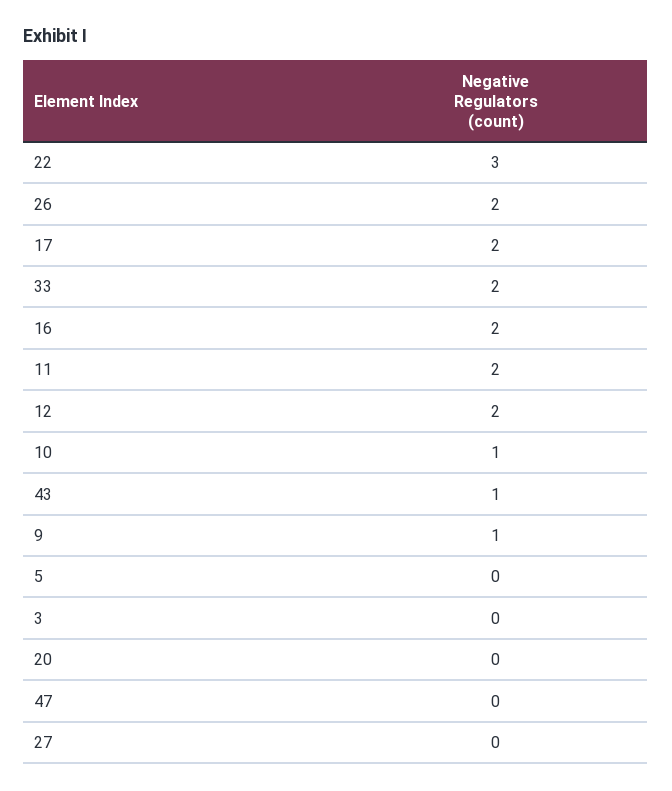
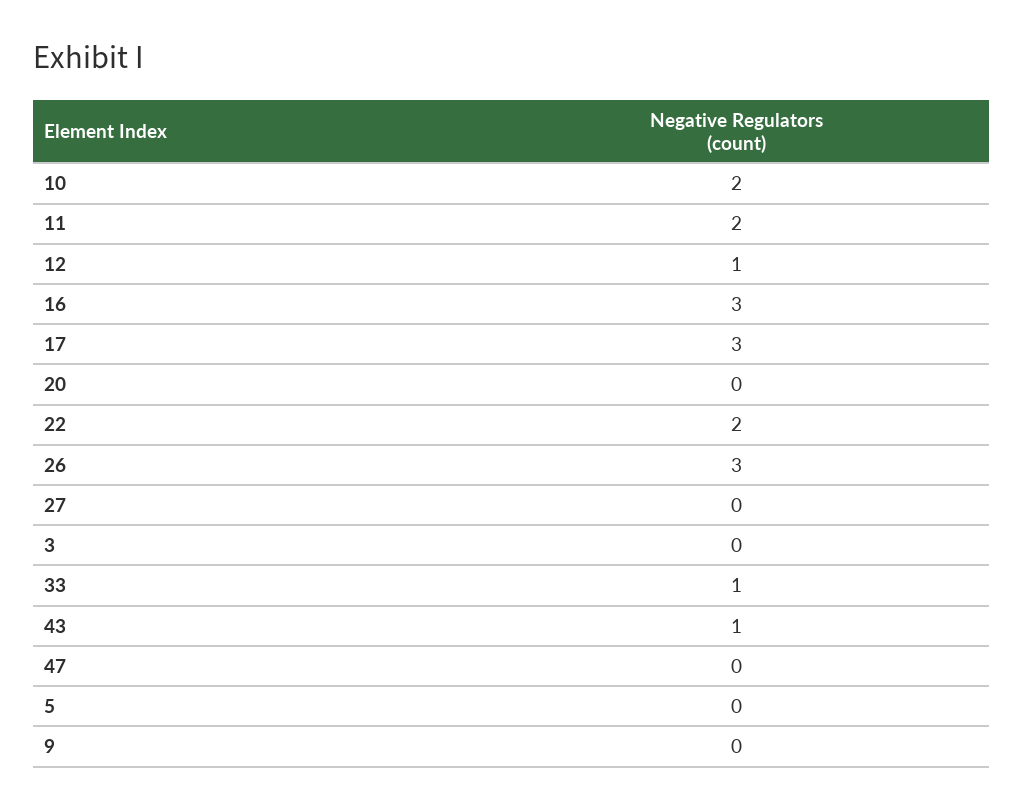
22: 3 -> 2
26: 2 -> 3
17: 2 -> 3
33: 2 -> 1
16: 2 -> 3
12: 2 -> 1
10: 1 -> 2
9: 1 -> 0

